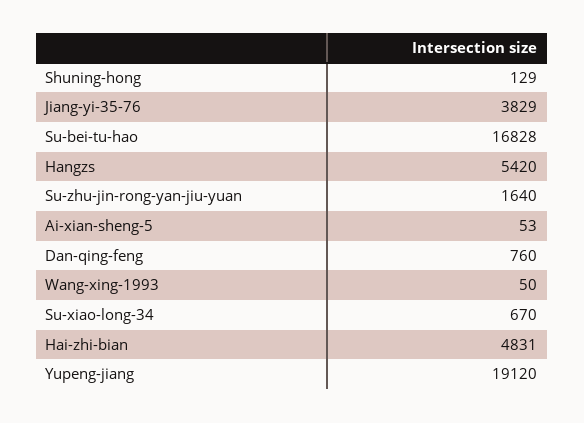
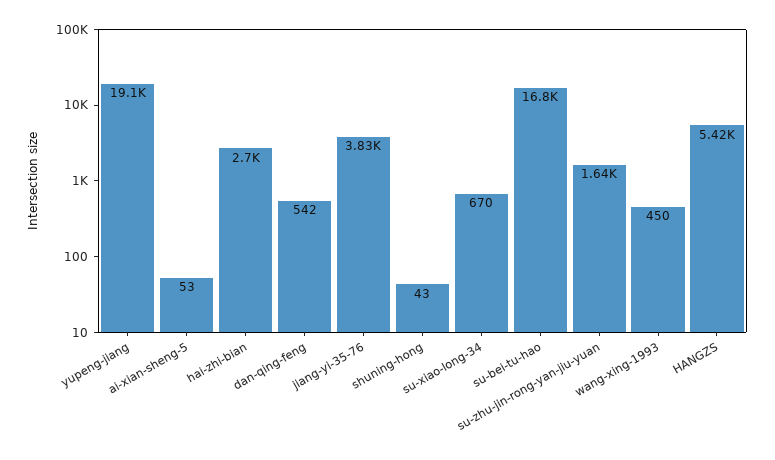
Shuning-hong: 129 -> 43
Dan-qing-feng: 760 -> 542
Wang-xing-1993: 50 -> 450
Hai-zhi-bian: 4831 -> 2700

